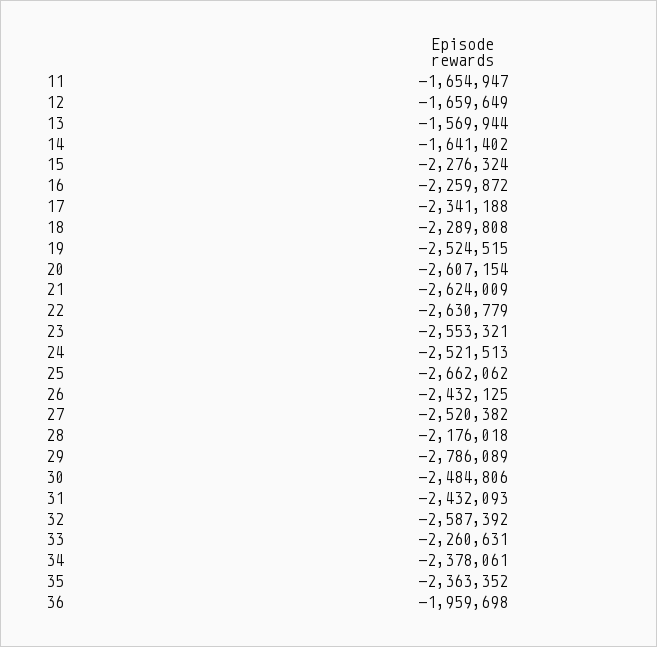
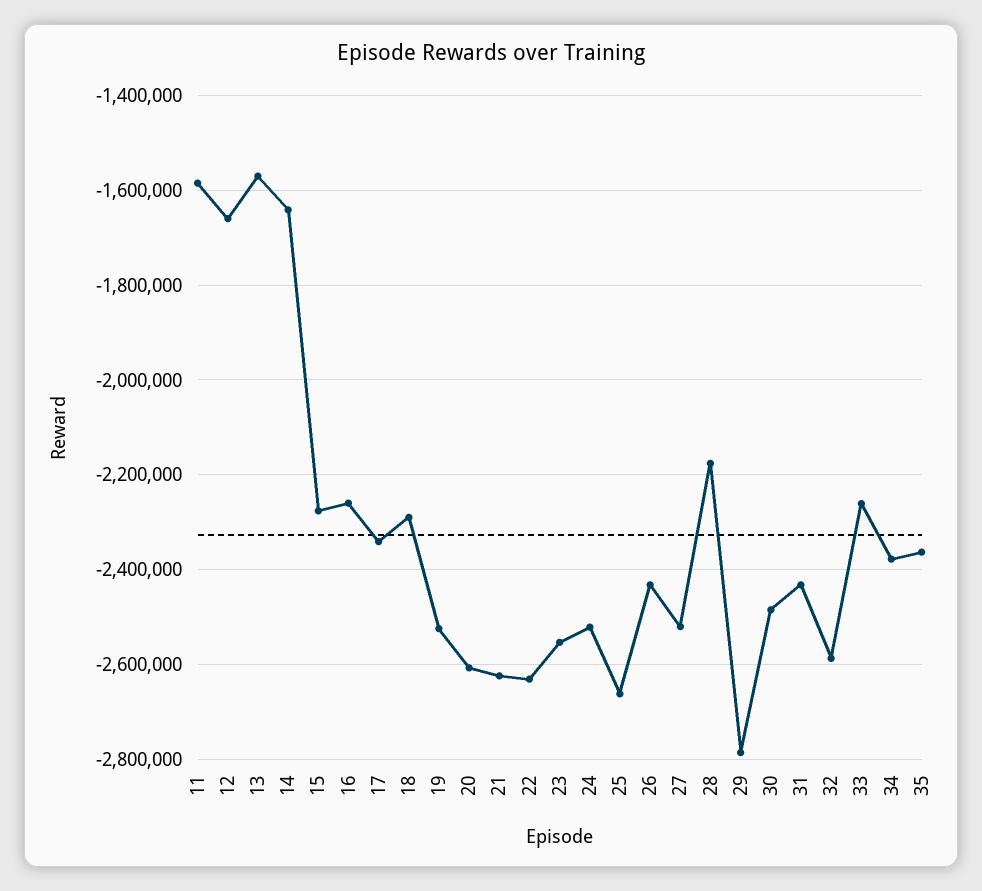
11: -1654947 -> -1580000
36: -1959698 -> none

